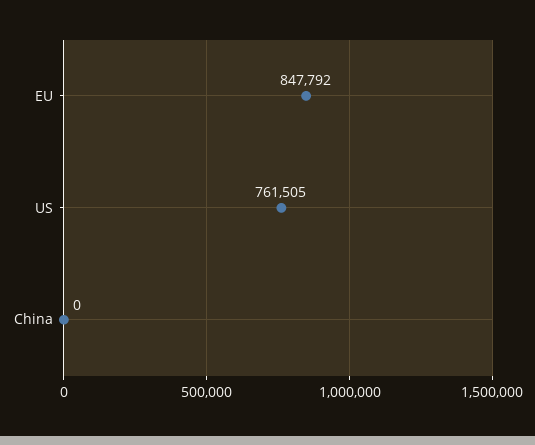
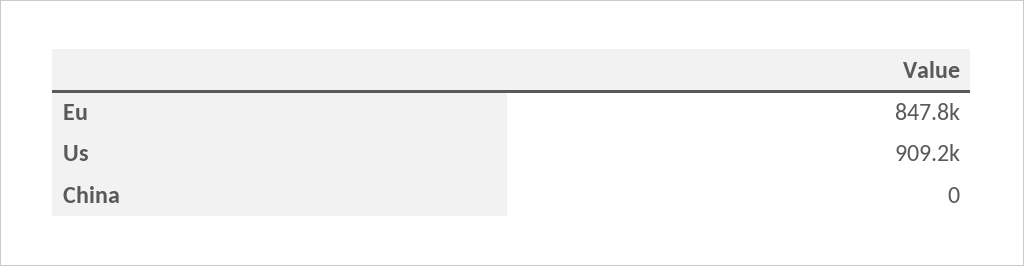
US: 761505 -> 909200

